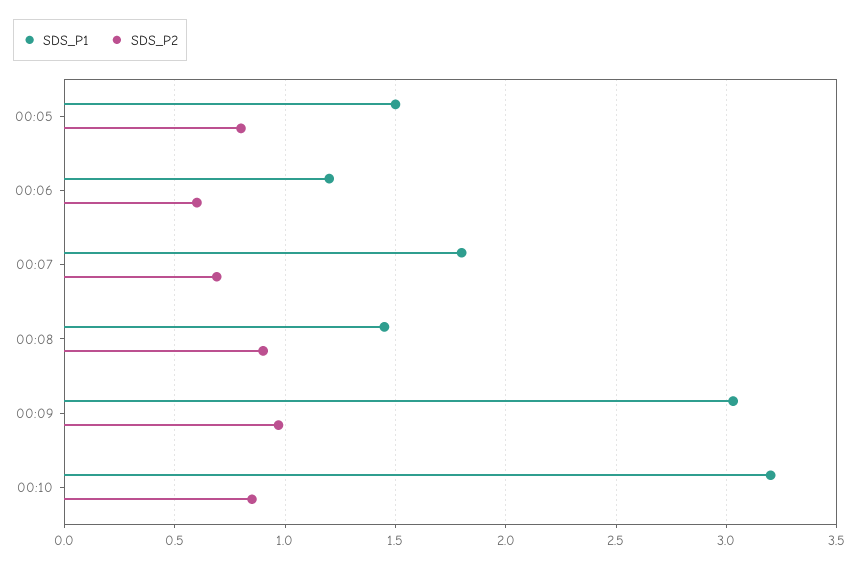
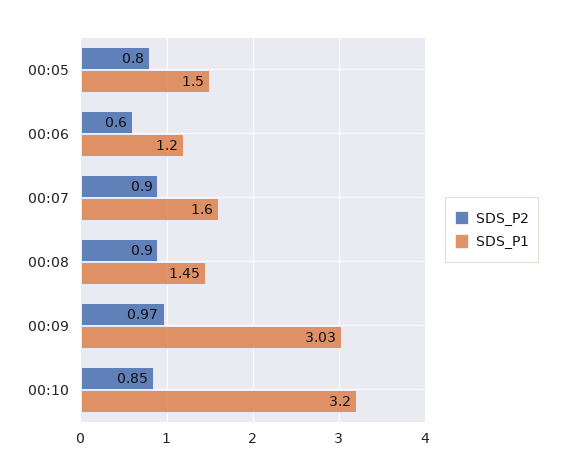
SDS_P1, 00:07: 1.8 -> 1.6
SDS_P2, 00:07: 0.7 -> 0.9

